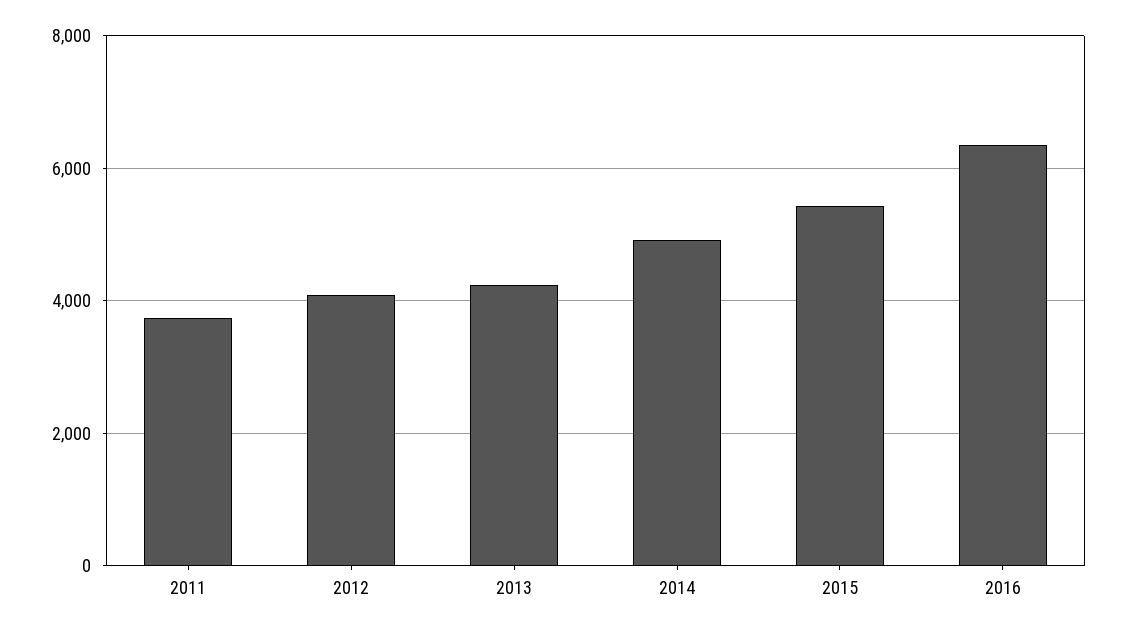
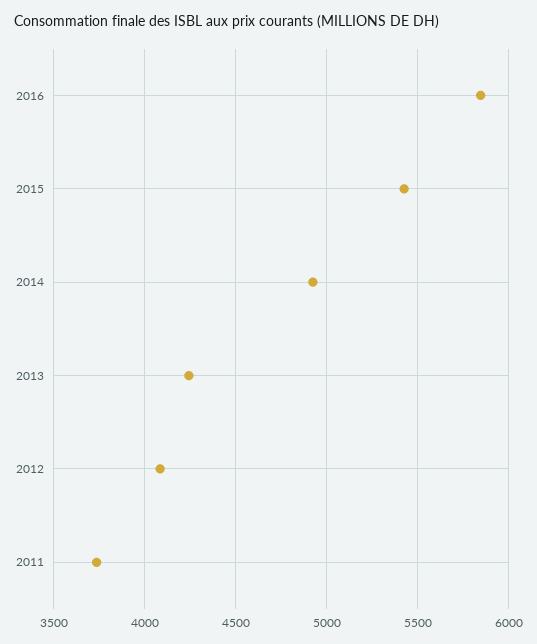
2016: 6400 -> 5850

